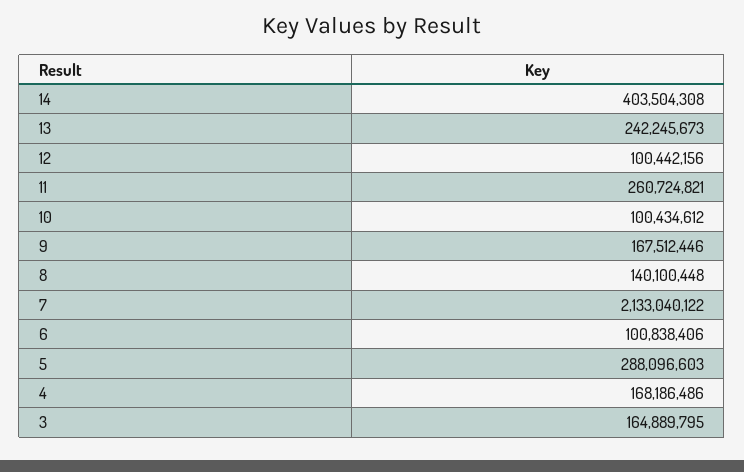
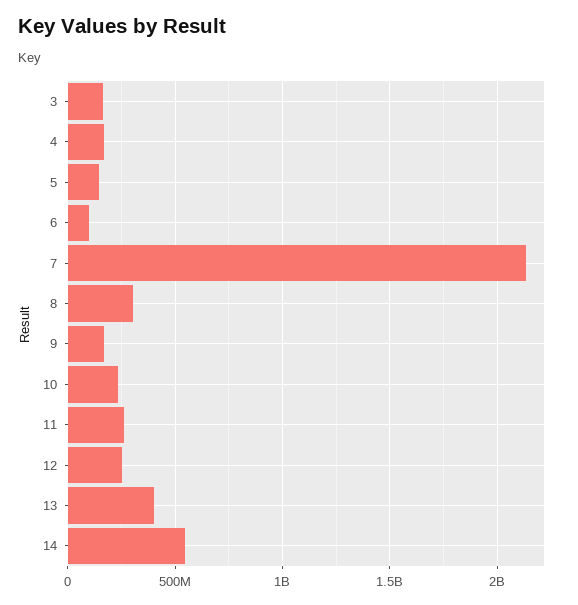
14: 403504308 -> 550000000
13: 242245673 -> 400000000
12: 100442156 -> 250000000
10: 100434612 -> 250000000
8: 140100448 -> 300000000
5: 288096603 -> 150000000

